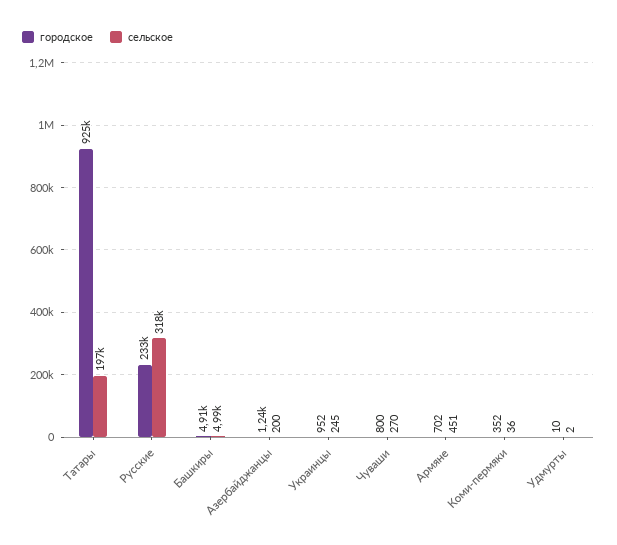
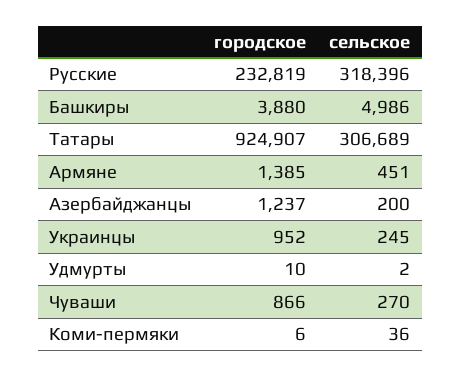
сельское, Татары: 197000 -> 306689
городское, Башкиры: 4910 -> 3880
городское, Чуваши: 800 -> 866
городское, Армяне: 702 -> 1385
городское, Коми-пермяки: 352 -> 6

